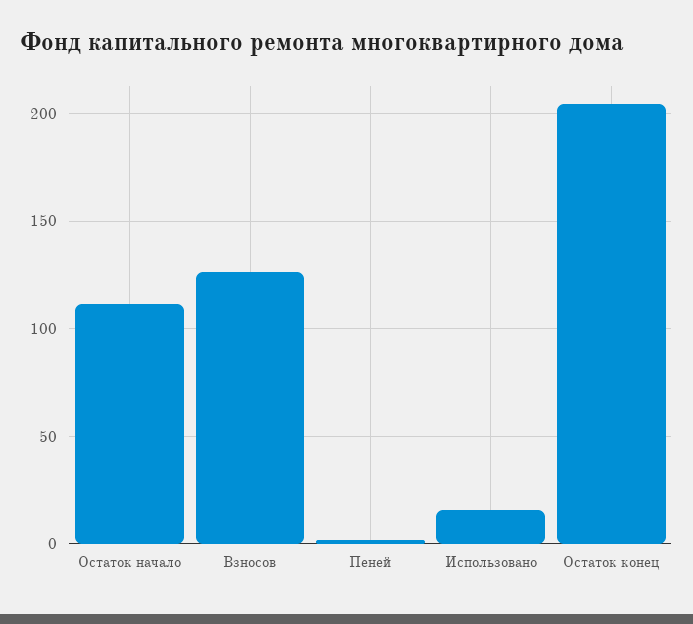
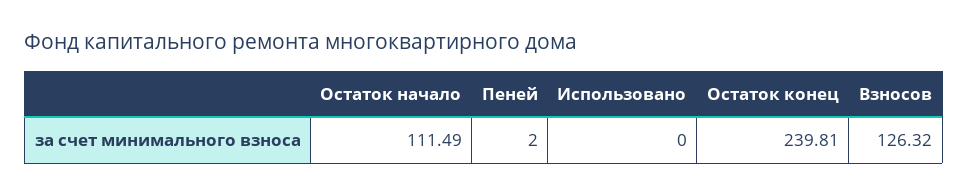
Использовано: 15 -> 0
Остаток конец: 205 -> 239.81

